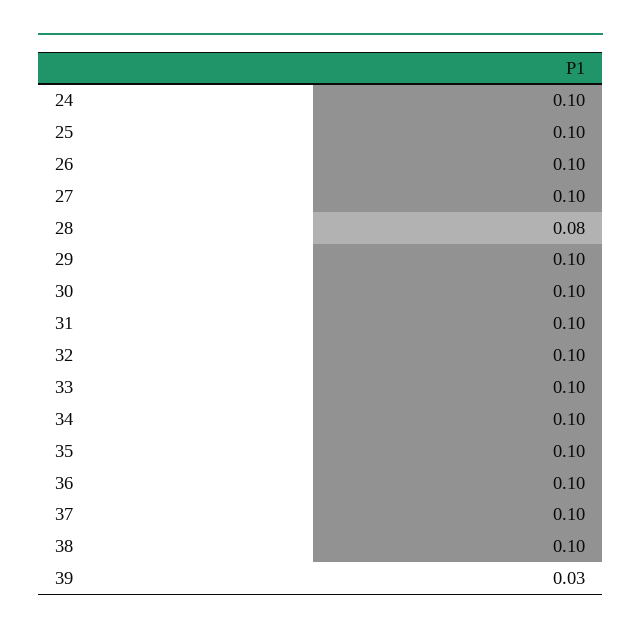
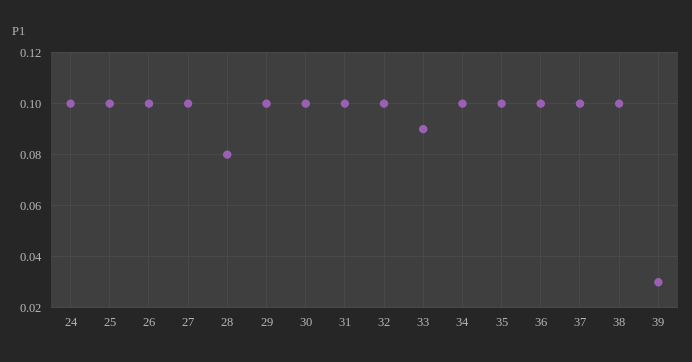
33: 0.1 -> 0.09

